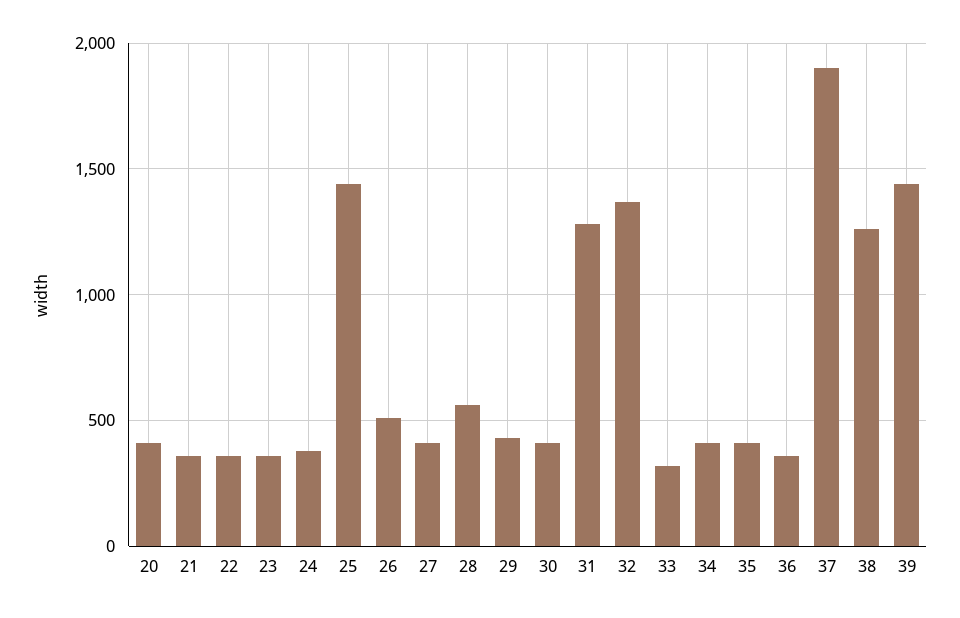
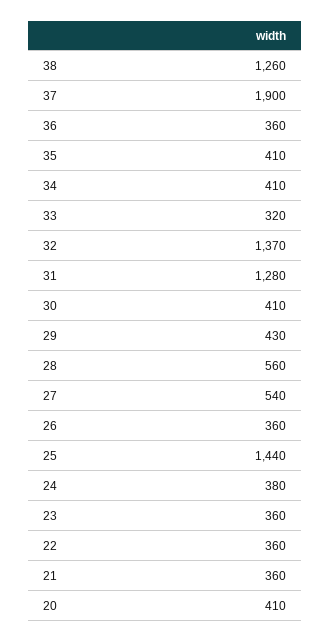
26: 500 -> 360
27: 400 -> 540
39: 1450 -> none

